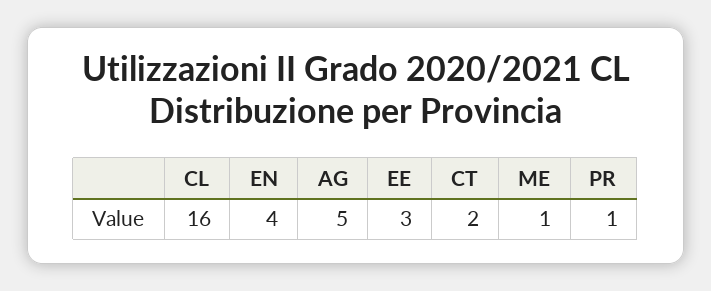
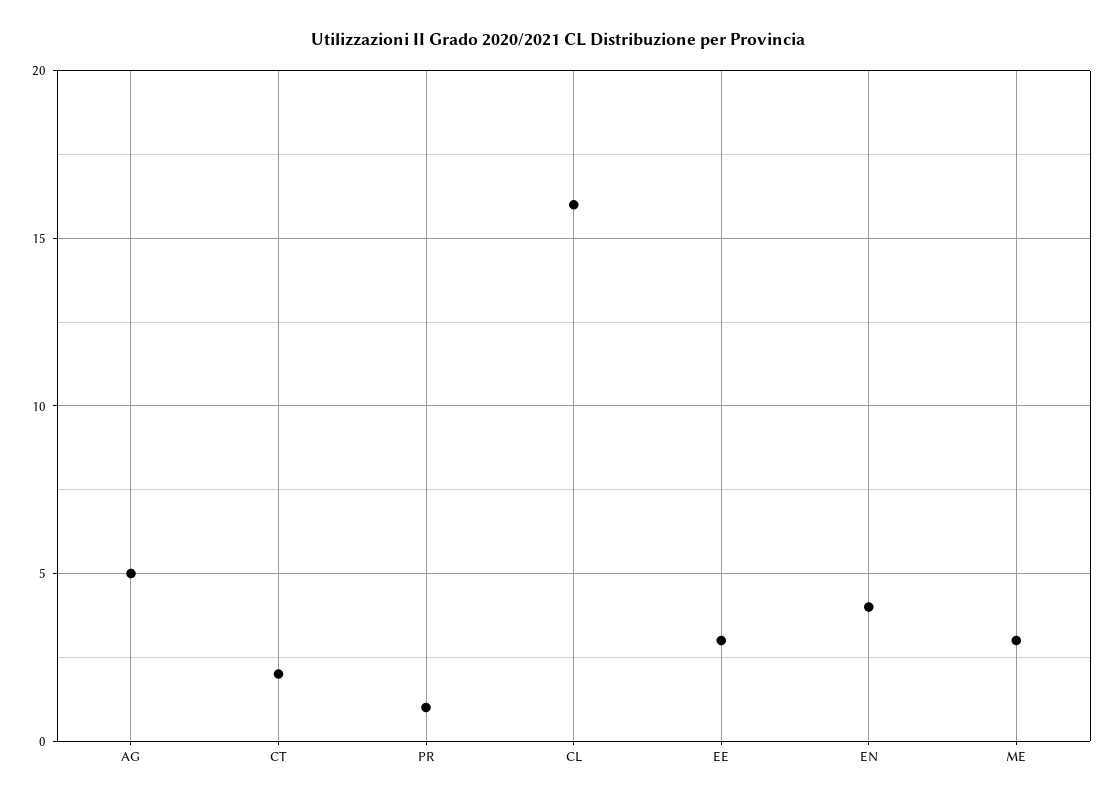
ME: 1 -> 3

